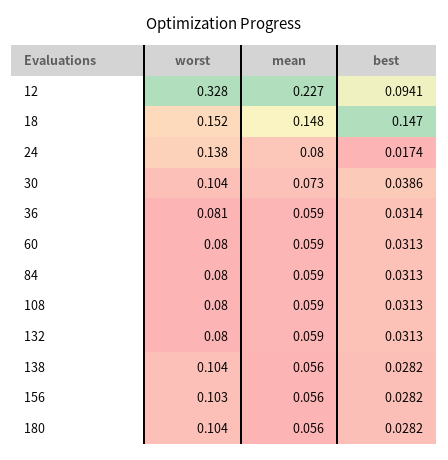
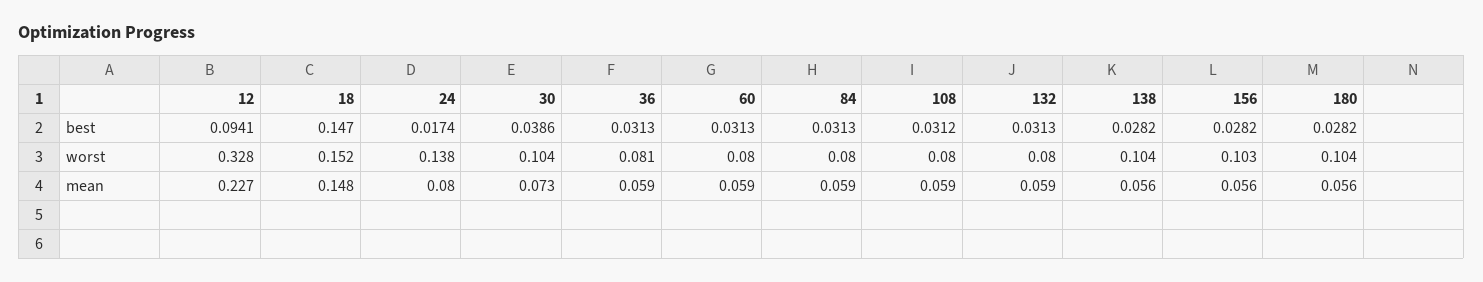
best, 36: 0.0314 -> 0.0313
best, 108: 0.0313 -> 0.0312

